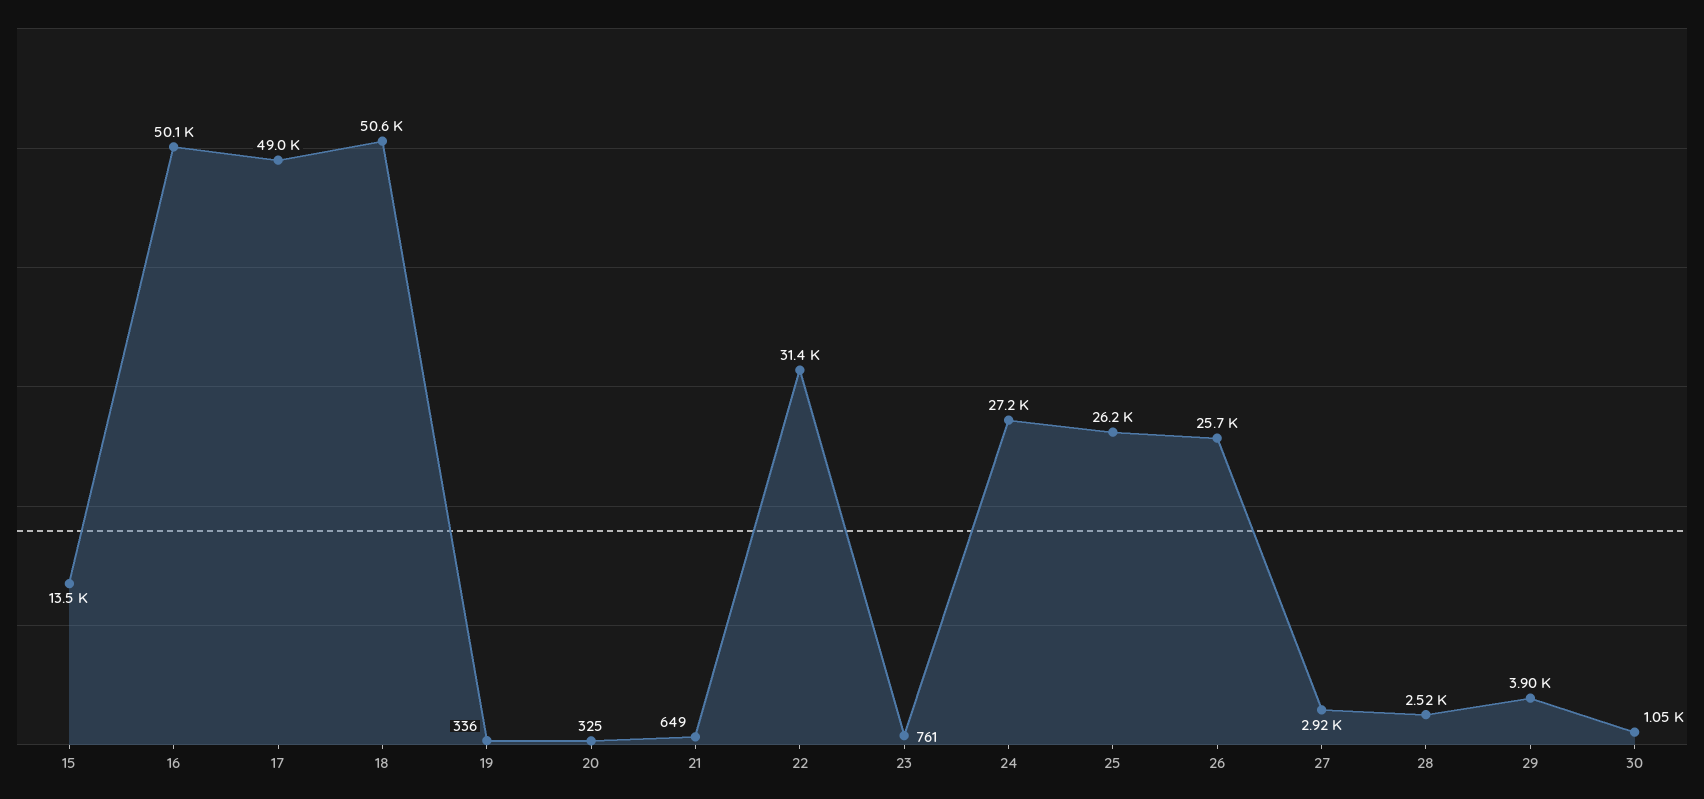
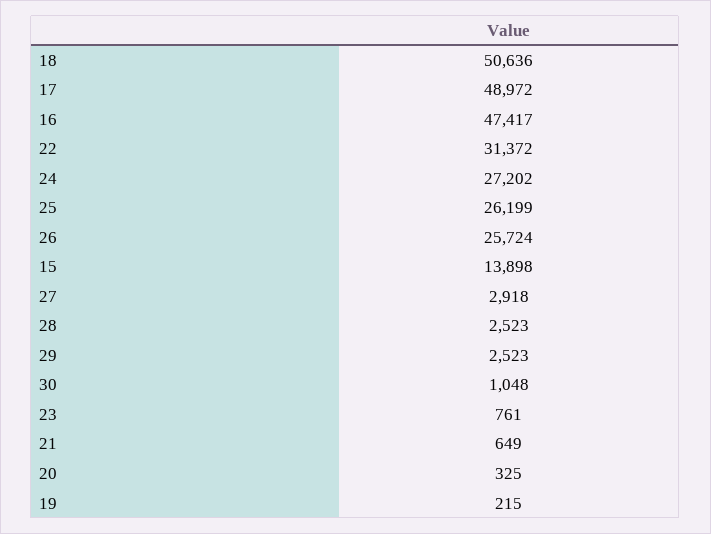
15: 13500 -> 13898
16: 50100 -> 47417
19: 336 -> 215
29: 3900 -> 2523

